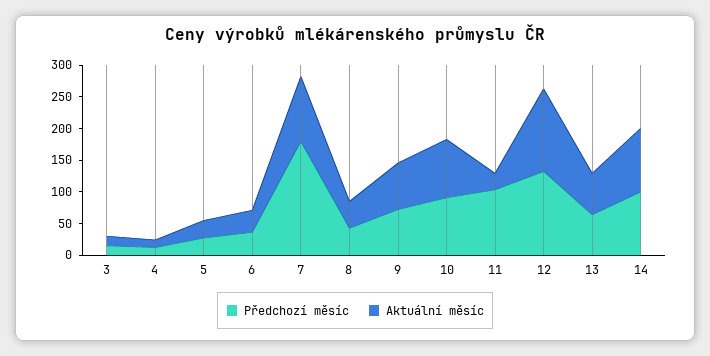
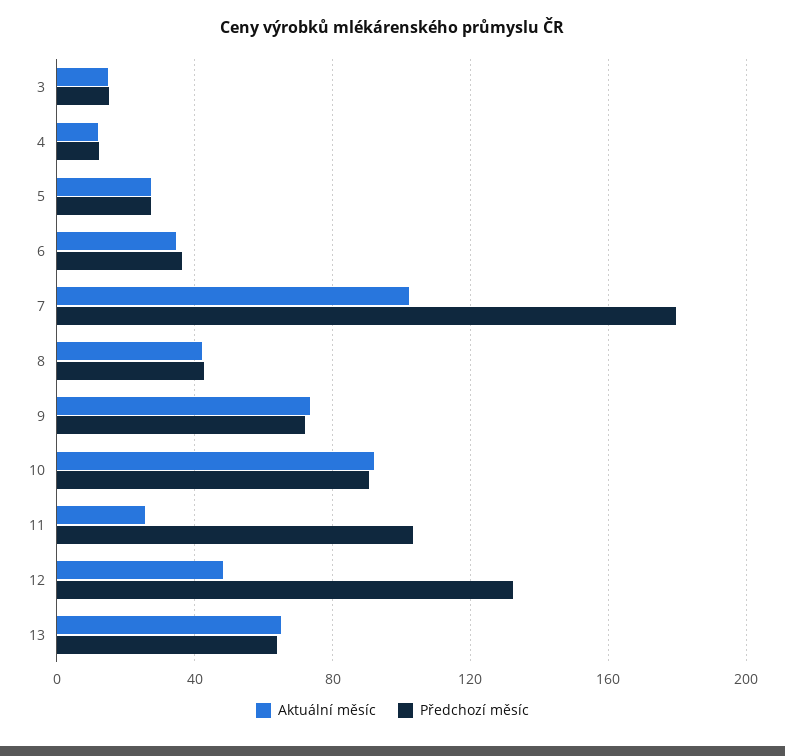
Aktuální měsíc, 12: 125 -> 50
Předchozí měsíc, 14: 100 -> none
Aktuální měsíc, 14: 100 -> none

